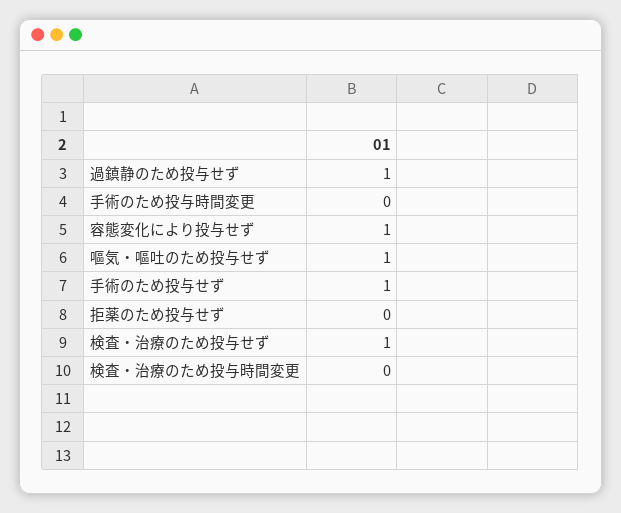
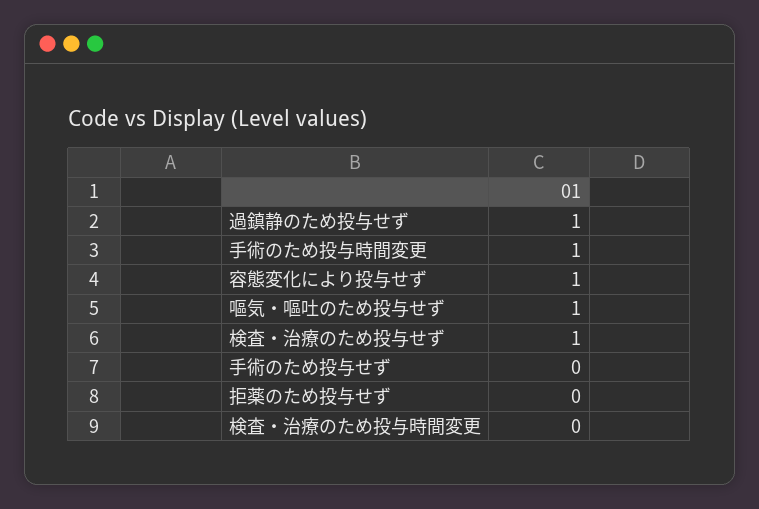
手術のため投与時間変更: 0 -> 1
手術のため投与せず: 1 -> 0

